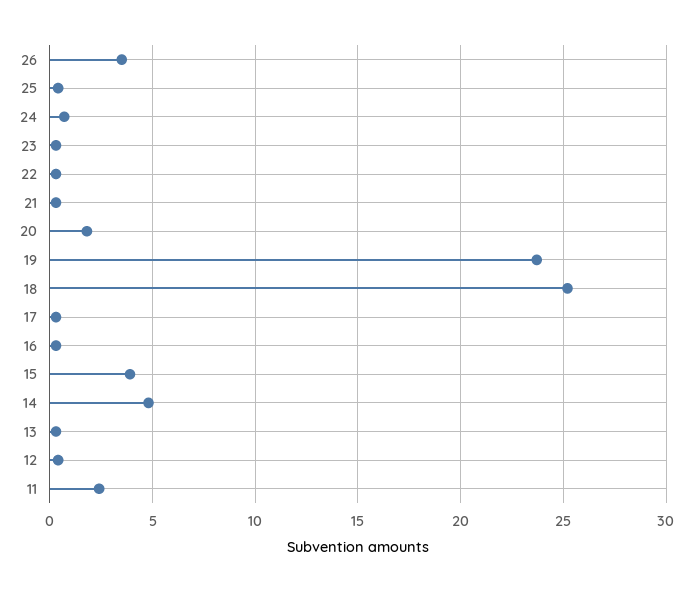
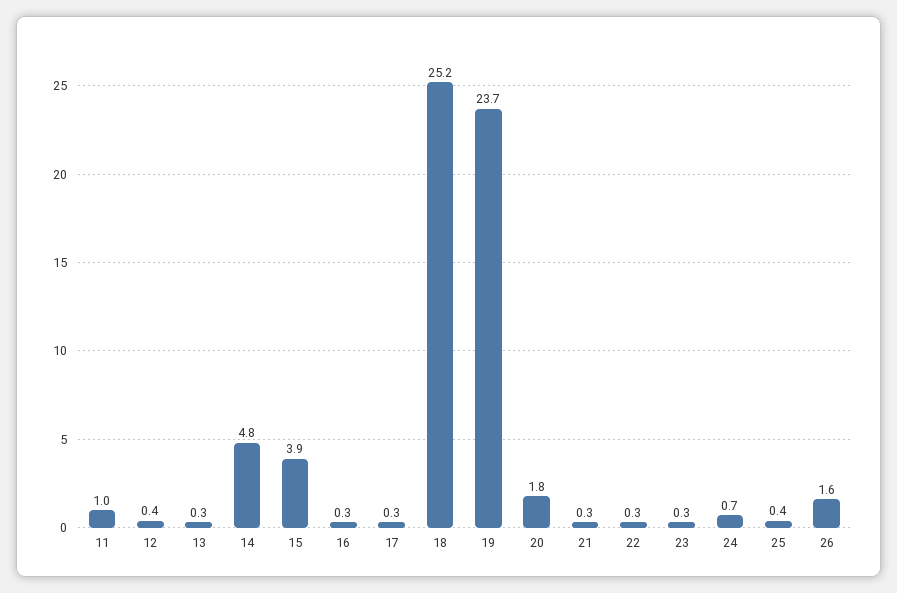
26: 3.5 -> 1.6
11: 2.5 -> 1

